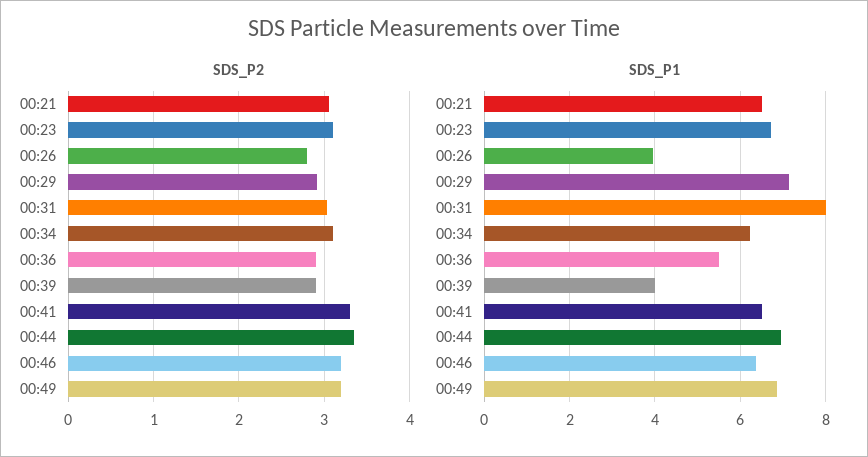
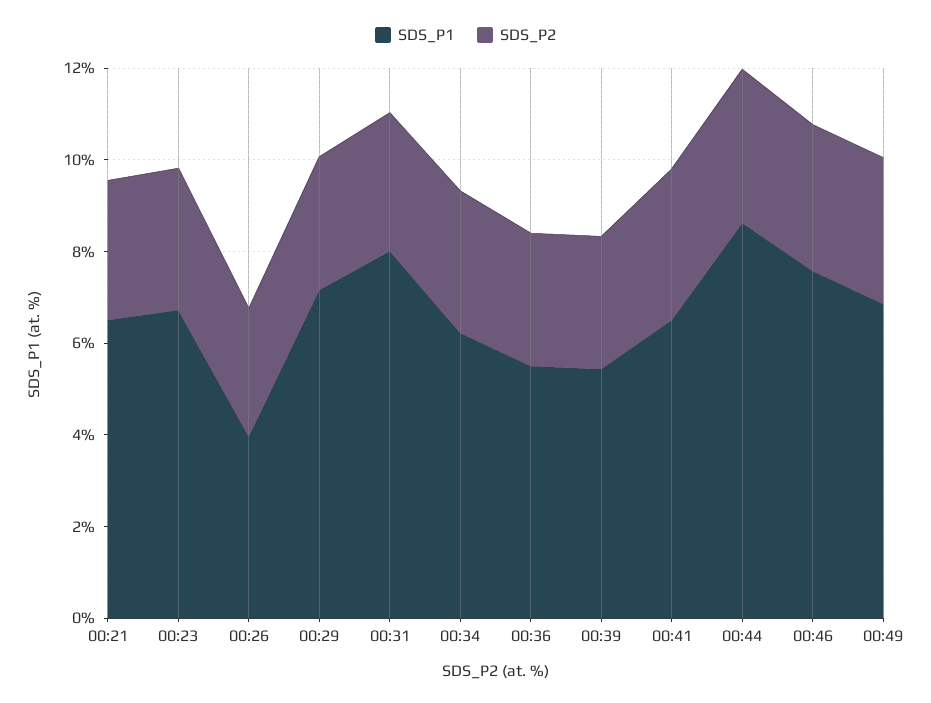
SDS_P1, 00:39: 4 -> 5.5
SDS_P1, 00:44: 7 -> 8.5
SDS_P1, 00:46: 6.4 -> 7.5

